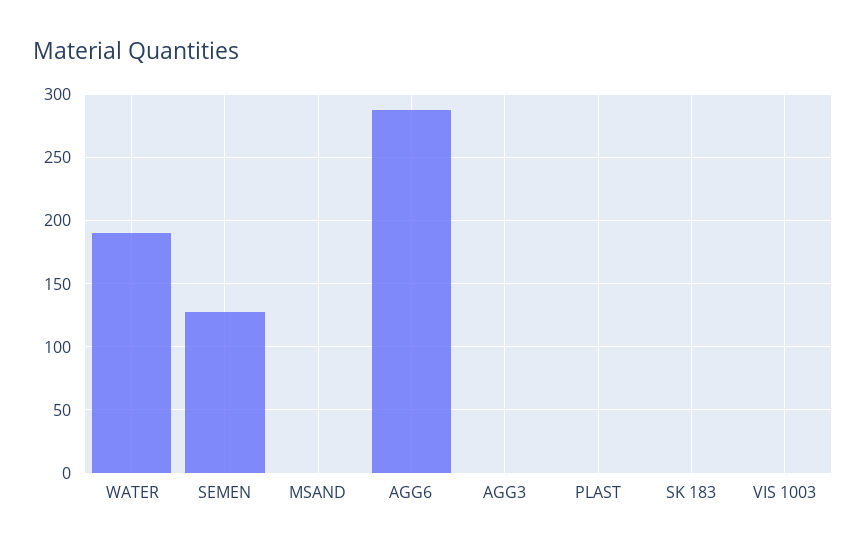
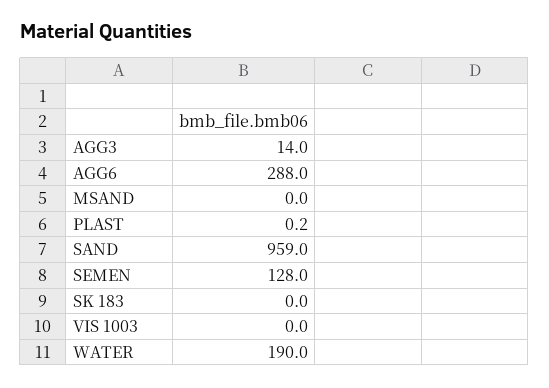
AGG3: 0 -> 14
SAND: none -> 959

